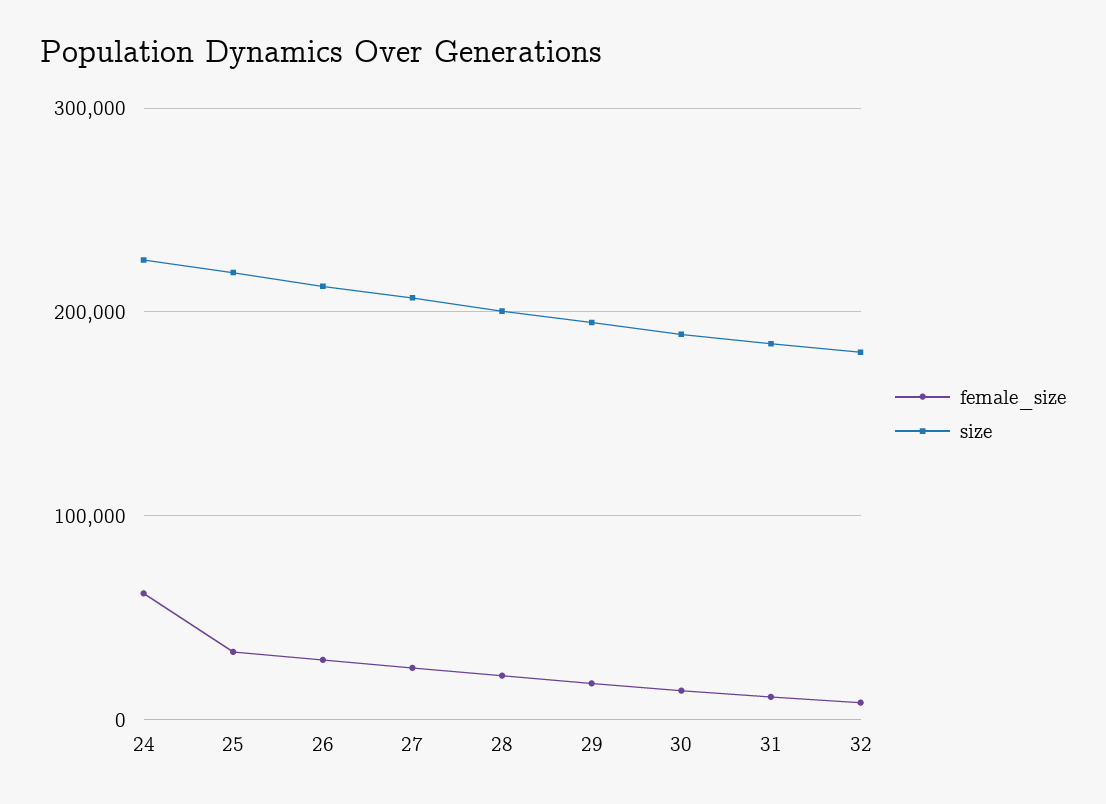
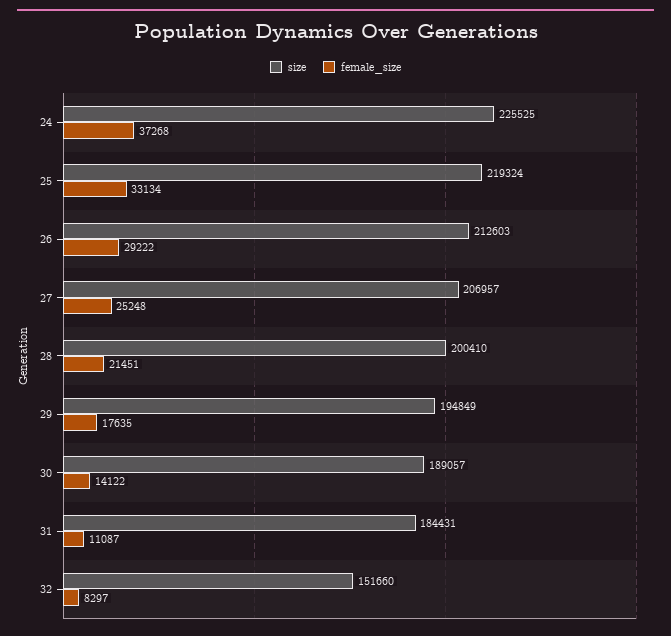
female_size, 24: 60000 -> 37268
size, 32: 180000 -> 151660

